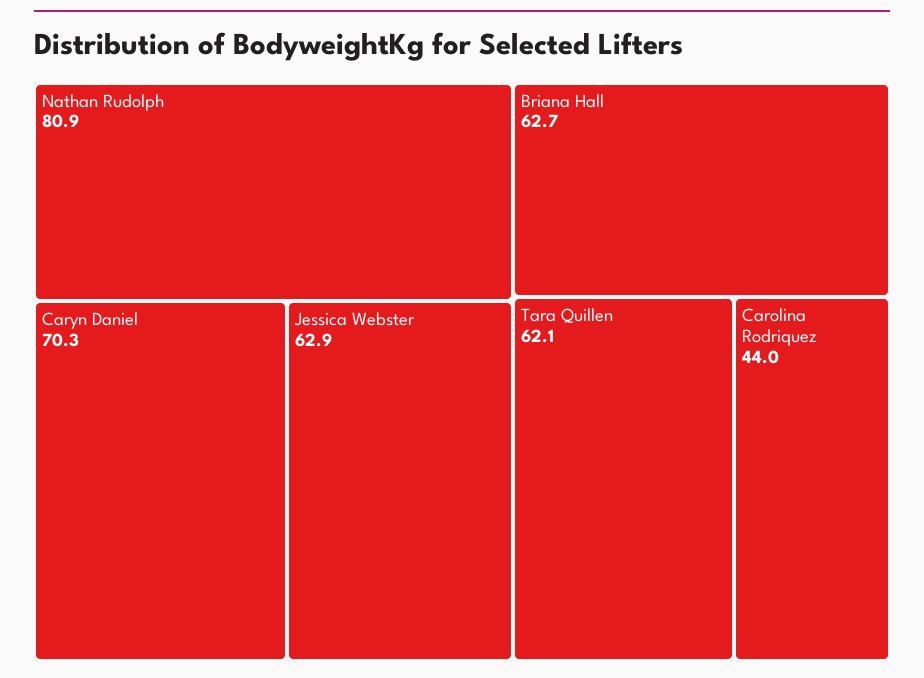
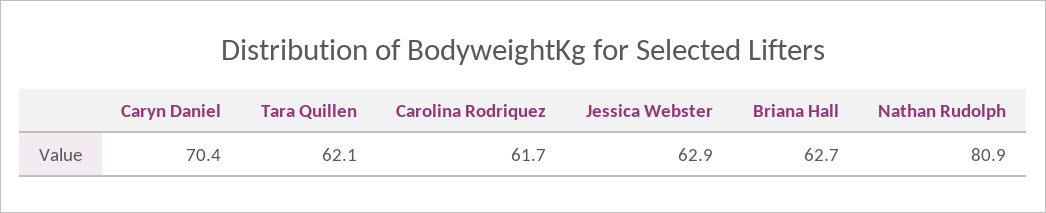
Caryn Daniel: 70.3 -> 70.4
Carolina Rodriquez: 44 -> 61.7

